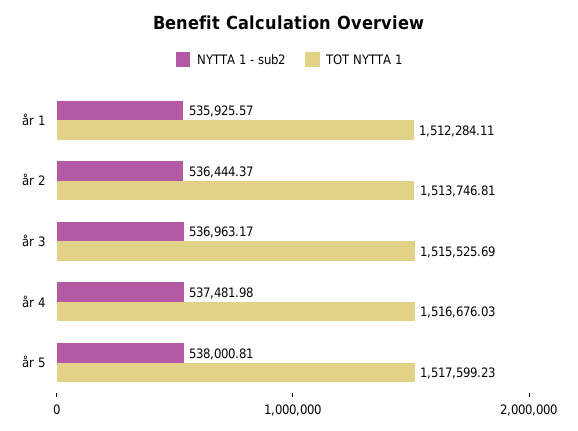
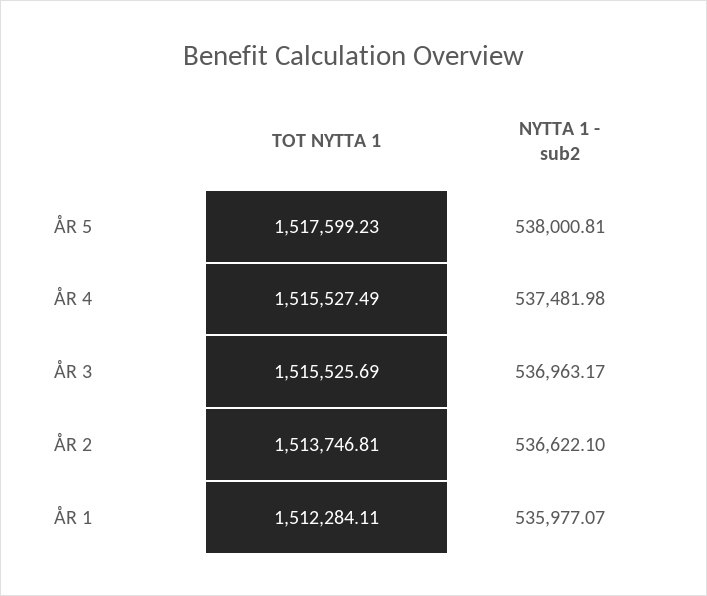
NYTTA 1 - sub2, år 1: 535925.57 -> 535977.07
NYTTA 1 - sub2, år 2: 536444.37 -> 536622.1
TOT NYTTA 1, år 4: 1516676.03 -> 1515527.49

